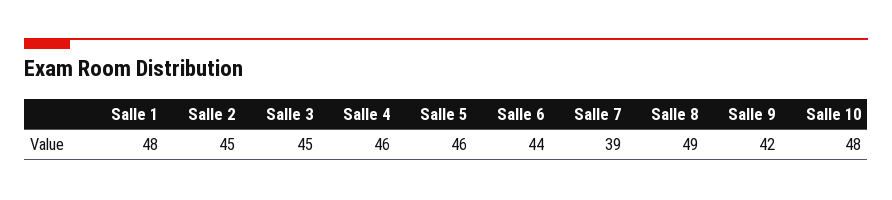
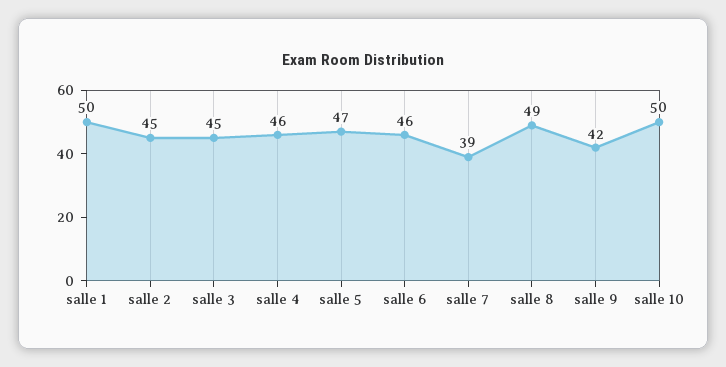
Salle 1: 48 -> 50
Salle 5: 46 -> 47
Salle 6: 44 -> 46
Salle 10: 48 -> 50

